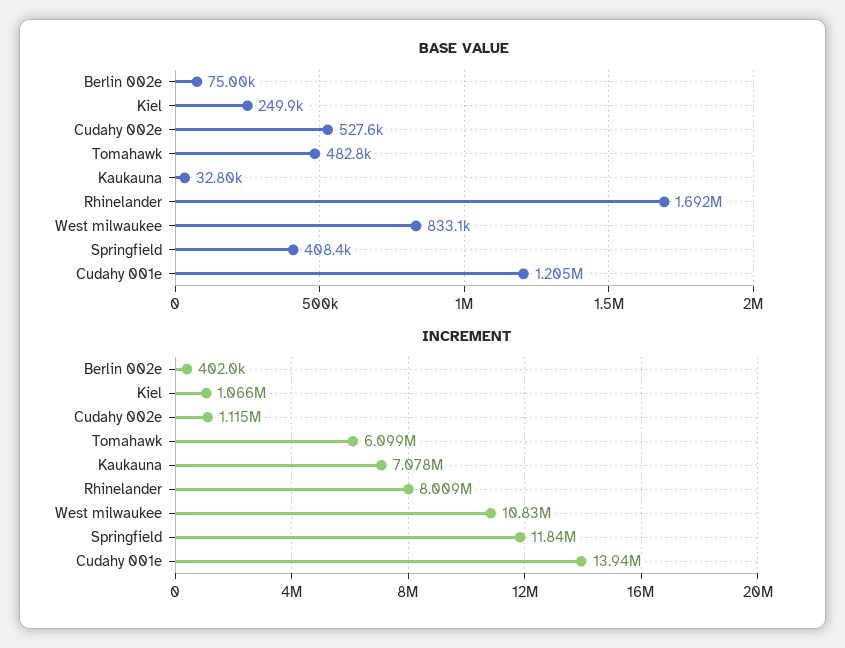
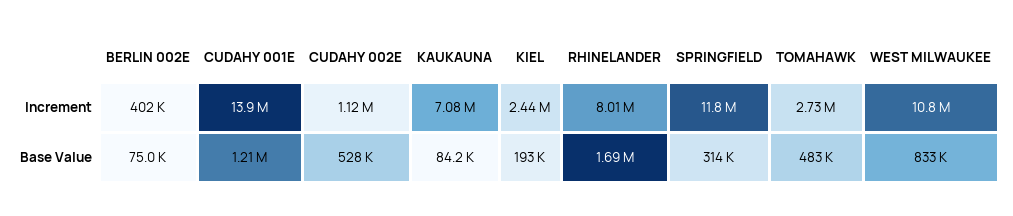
BASE VALUE, Kiel: 249900 -> 193000
BASE VALUE, Kaukauna: 32800 -> 84200
BASE VALUE, Springfield: 408400 -> 314000
INCREMENT, Kiel: 1066000 -> 2440000
INCREMENT, Tomahawk: 6099000 -> 2730000

